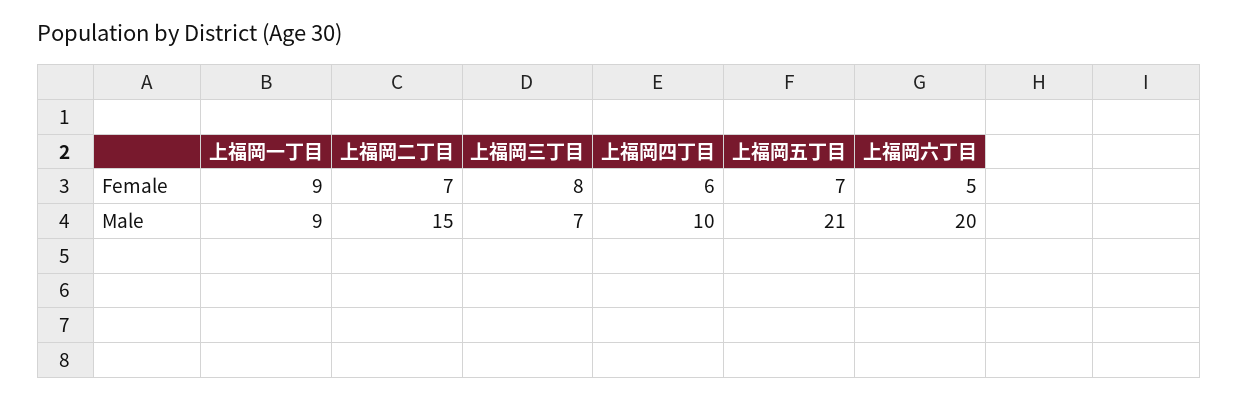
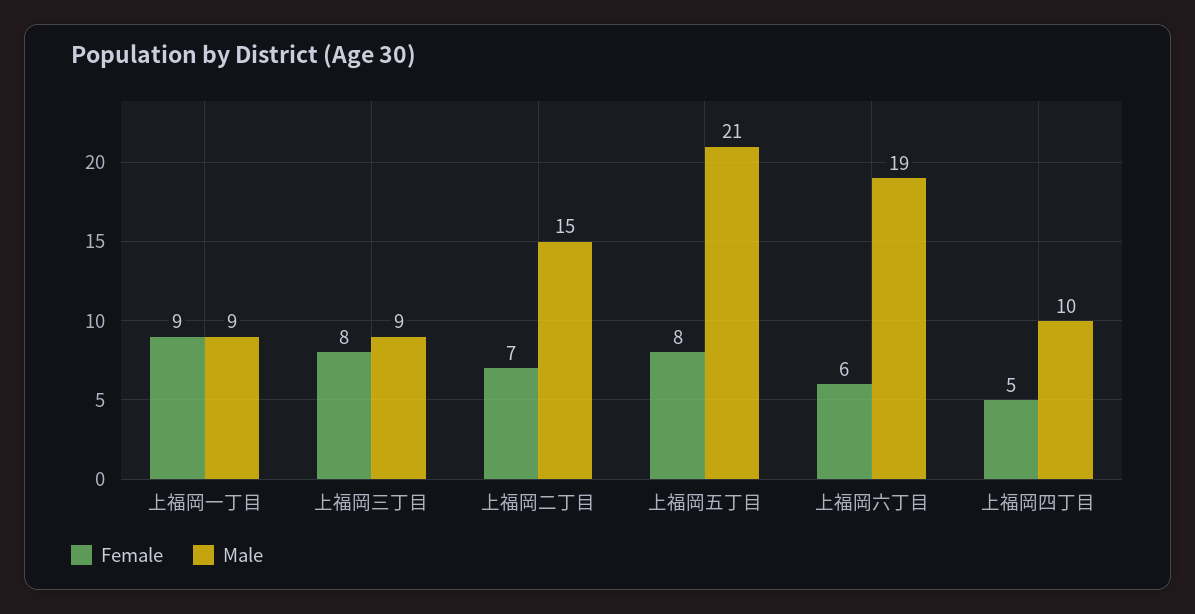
Female, 上福岡四丁目: 6 -> 5
Female, 上福岡五丁目: 7 -> 8
Female, 上福岡六丁目: 5 -> 6
Male, 上福岡三丁目: 7 -> 9
Male, 上福岡六丁目: 20 -> 19

